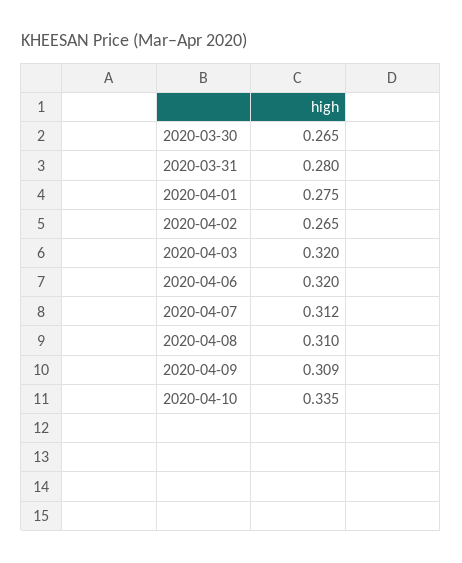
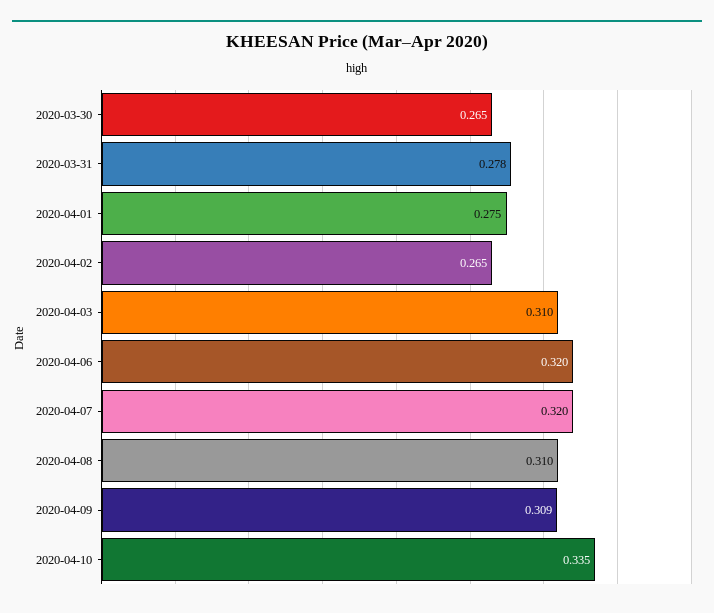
2020-03-31: 0.28 -> 0.278
2020-04-03: 0.32 -> 0.31
2020-04-07: 0.312 -> 0.32

